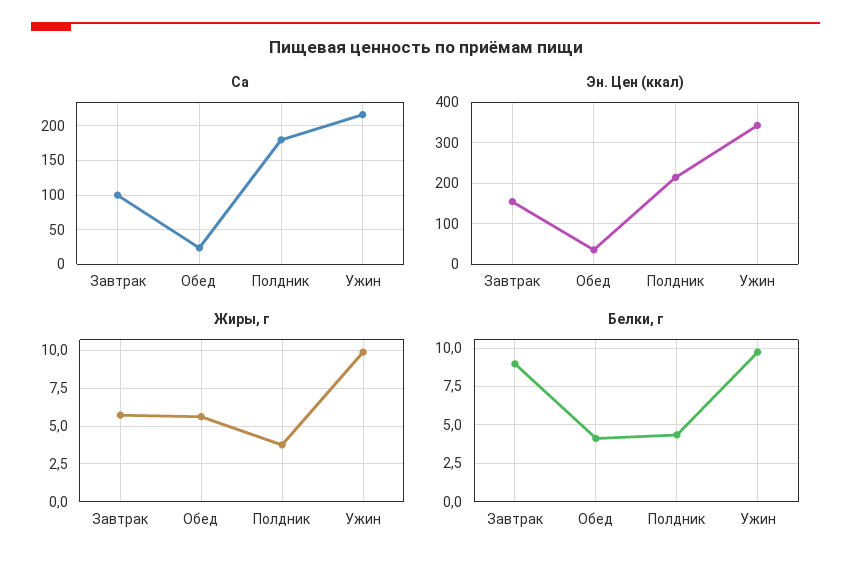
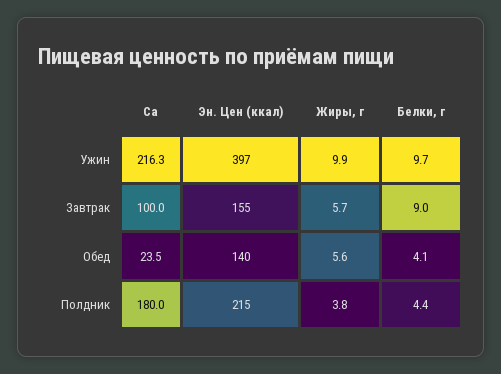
Эн. Цен (ккал), Обед: 40 -> 140
Эн. Цен (ккал), Ужин: 340 -> 397

